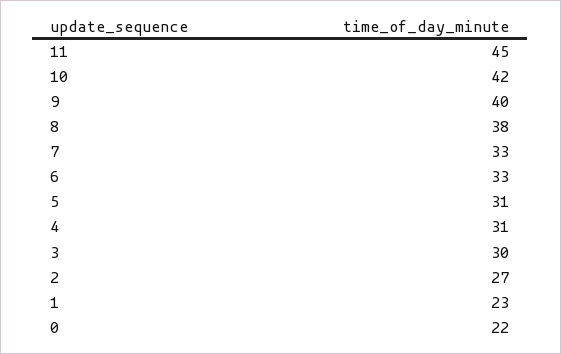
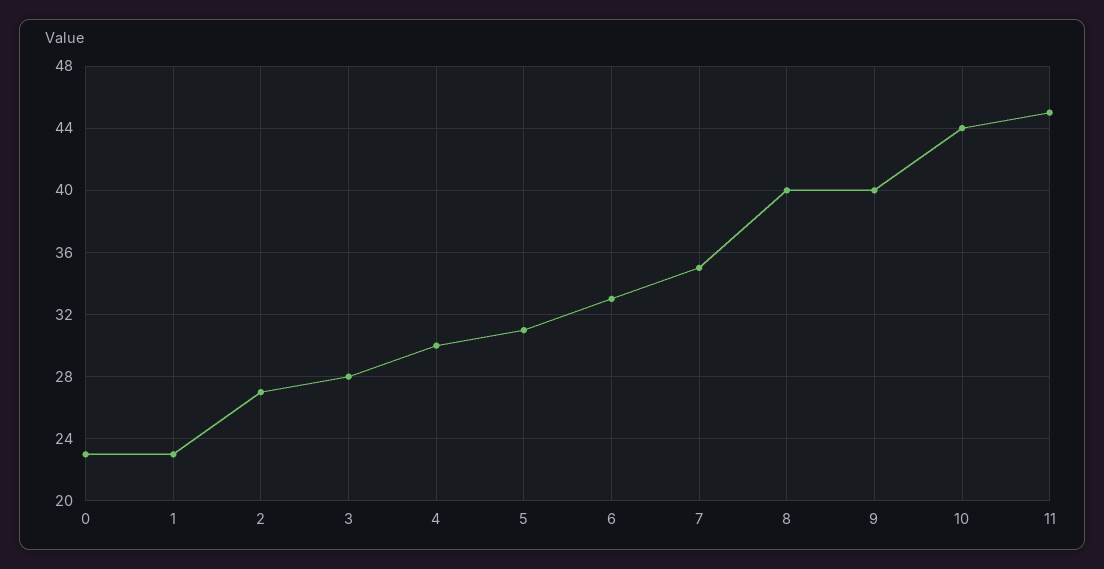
10: 42 -> 44
8: 38 -> 40
7: 33 -> 35
4: 31 -> 30
3: 30 -> 28
0: 22 -> 23

